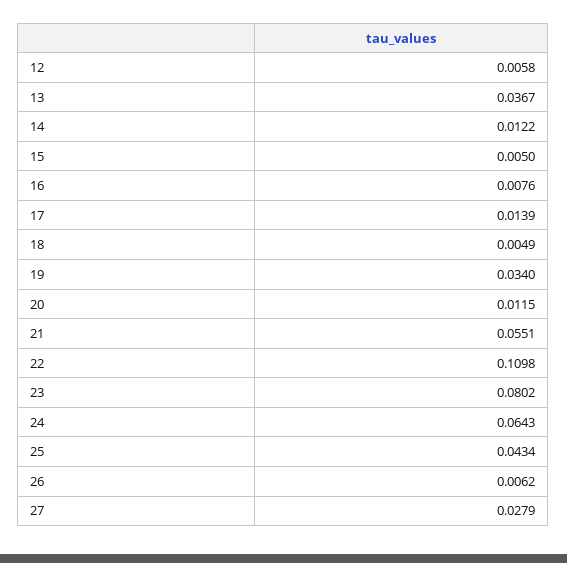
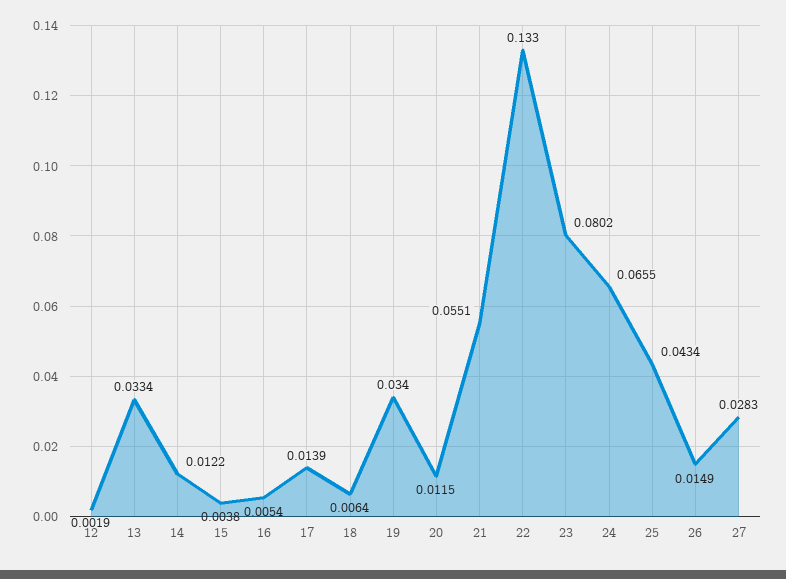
12: 0.0058 -> 0.0019
13: 0.0367 -> 0.0334
15: 0.005 -> 0.0038
16: 0.0076 -> 0.0054
18: 0.0049 -> 0.0064
22: 0.1098 -> 0.133
24: 0.0643 -> 0.0655
26: 0.0062 -> 0.0149
27: 0.0279 -> 0.0283

